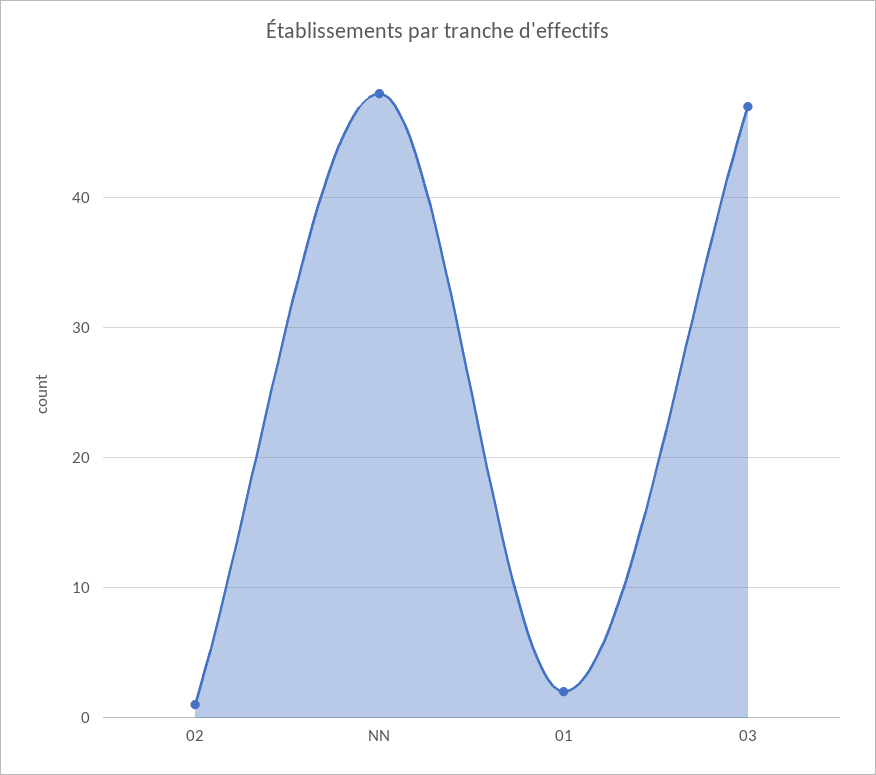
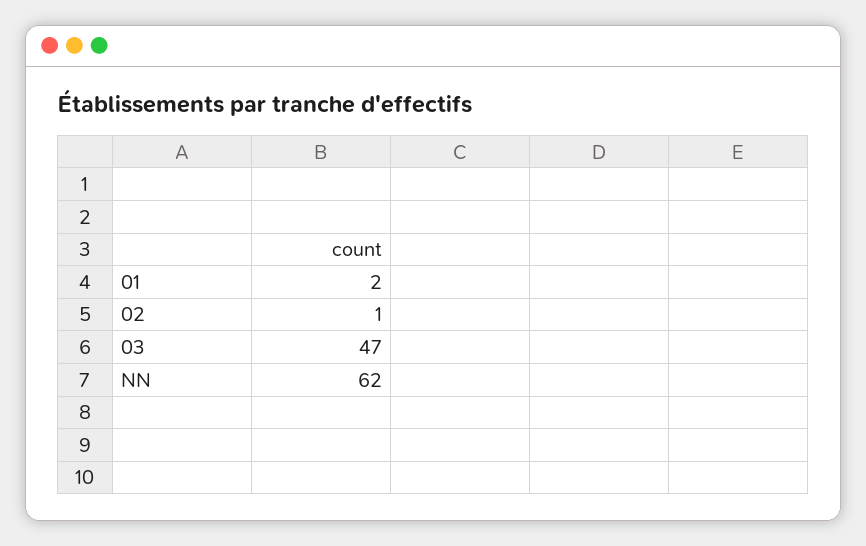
NN: 48 -> 62

